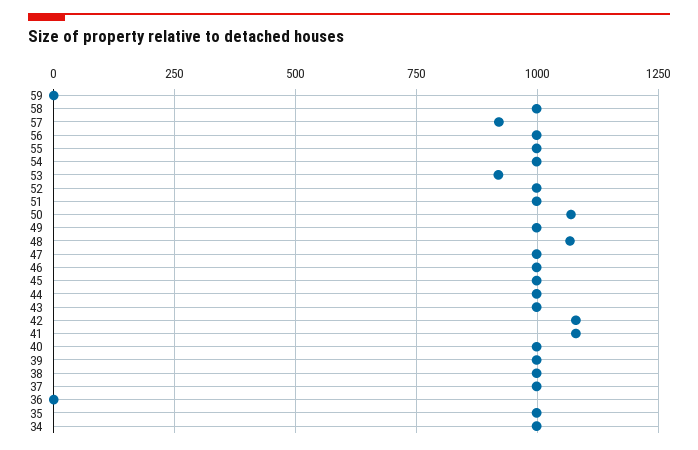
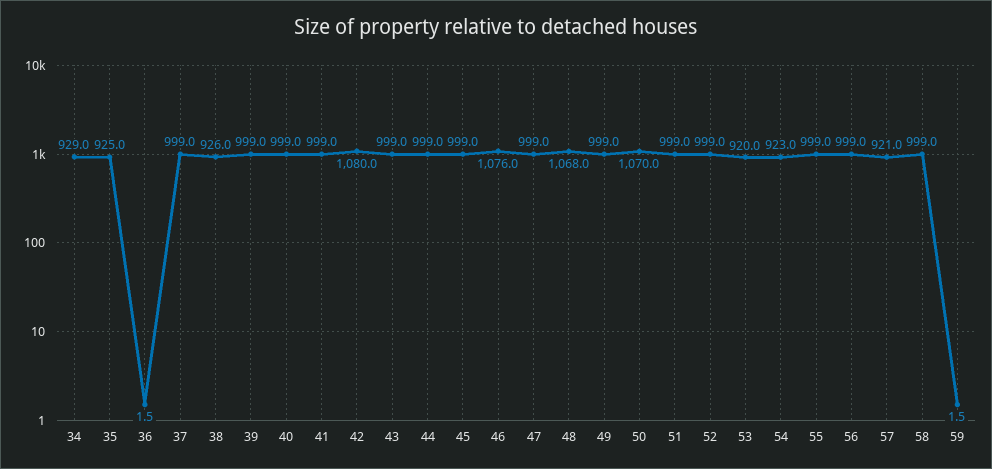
54: 1000 -> 923
46: 1000 -> 1076
41: 1075 -> 999
38: 1000 -> 926
35: 1000 -> 925
34: 1000 -> 929

